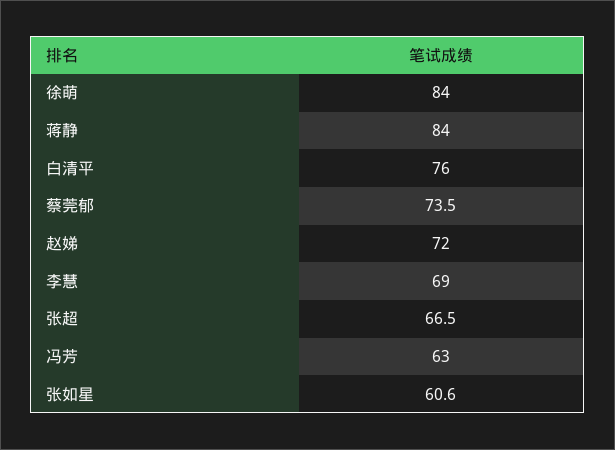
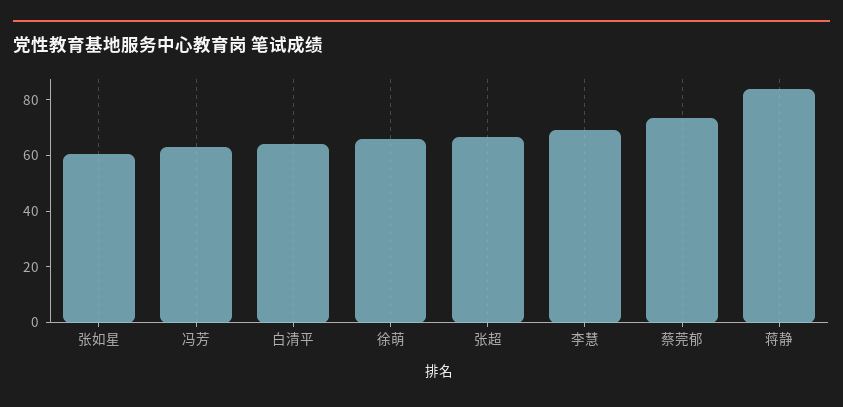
徐萌: 84 -> 65
白清平: 76 -> 65
赵娣: 72 -> none

